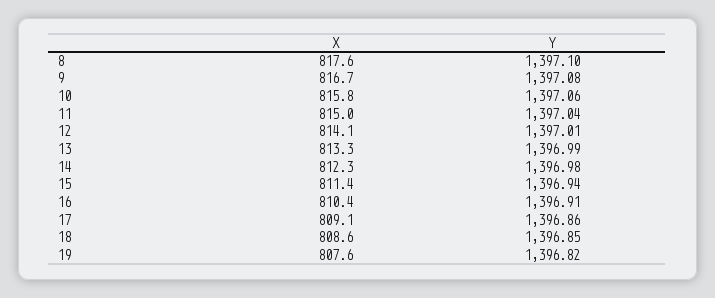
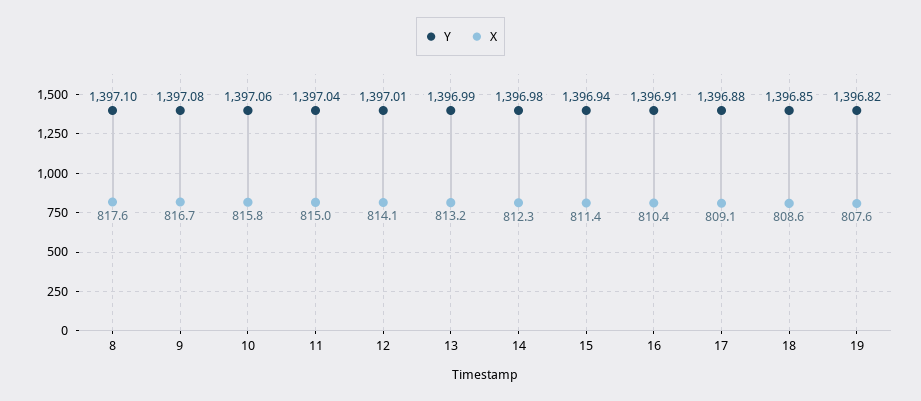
X, 13: 813.3 -> 813.2
Y, 17: 1396.86 -> 1396.88

